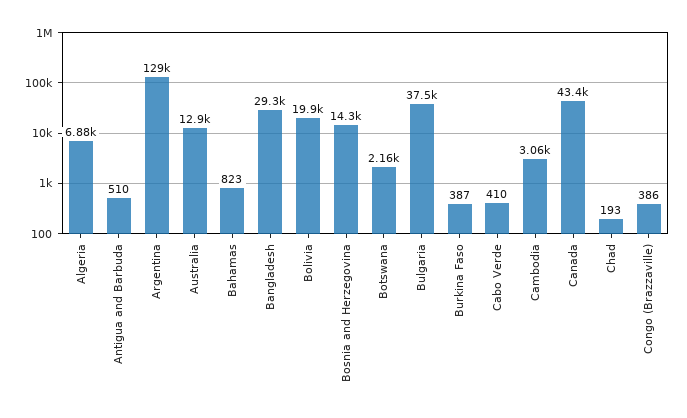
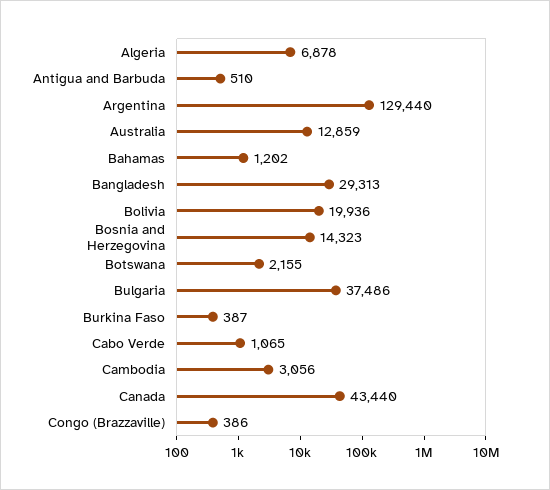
Bahamas: 823 -> 1202
Cabo Verde: 410 -> 1065
Chad: 193 -> none

